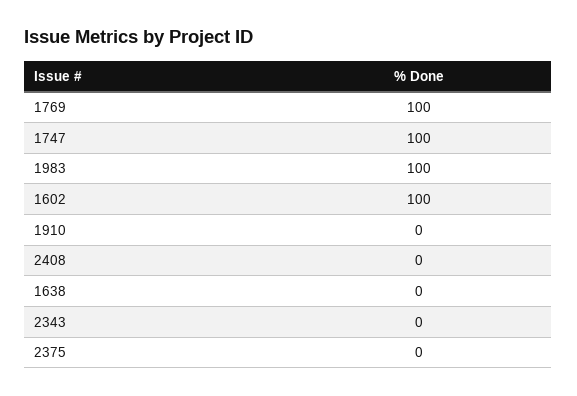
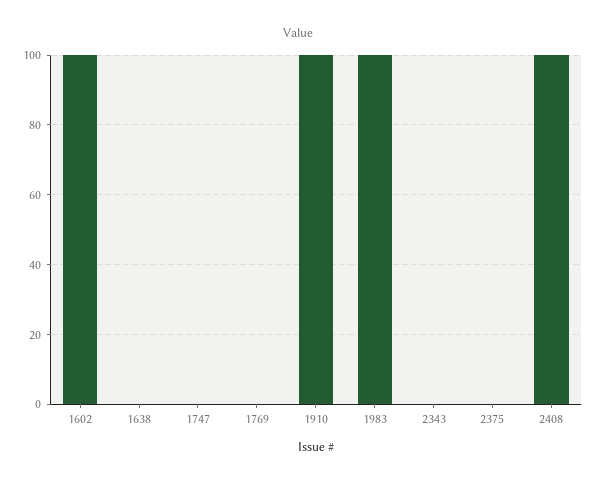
1769: 100 -> 0
1747: 100 -> 0
1910: 0 -> 100
2408: 0 -> 100

